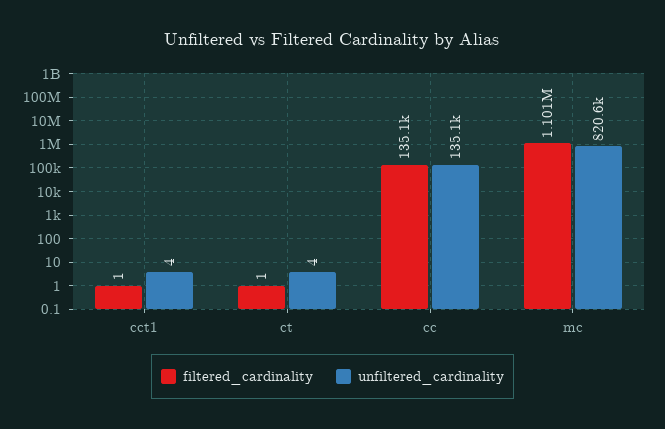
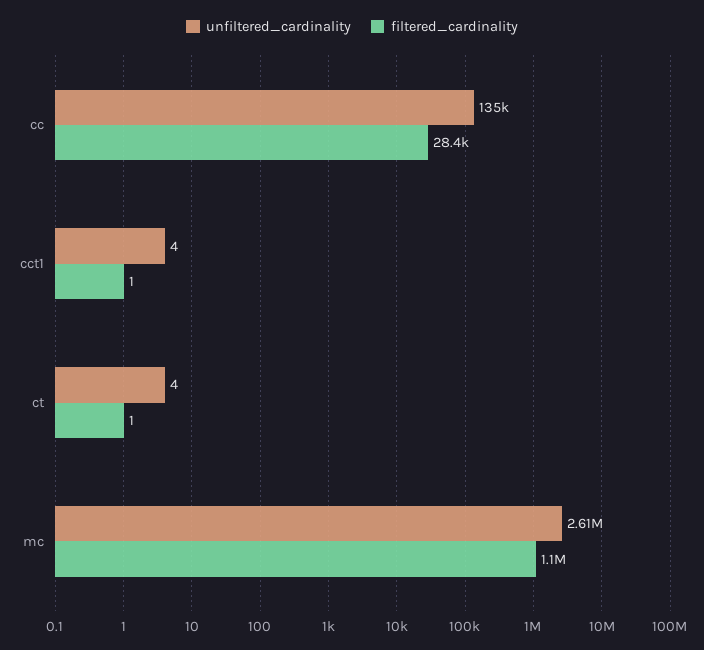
filtered_cardinality, cc: 135100 -> 28400
unfiltered_cardinality, mc: 820600 -> 2610000

